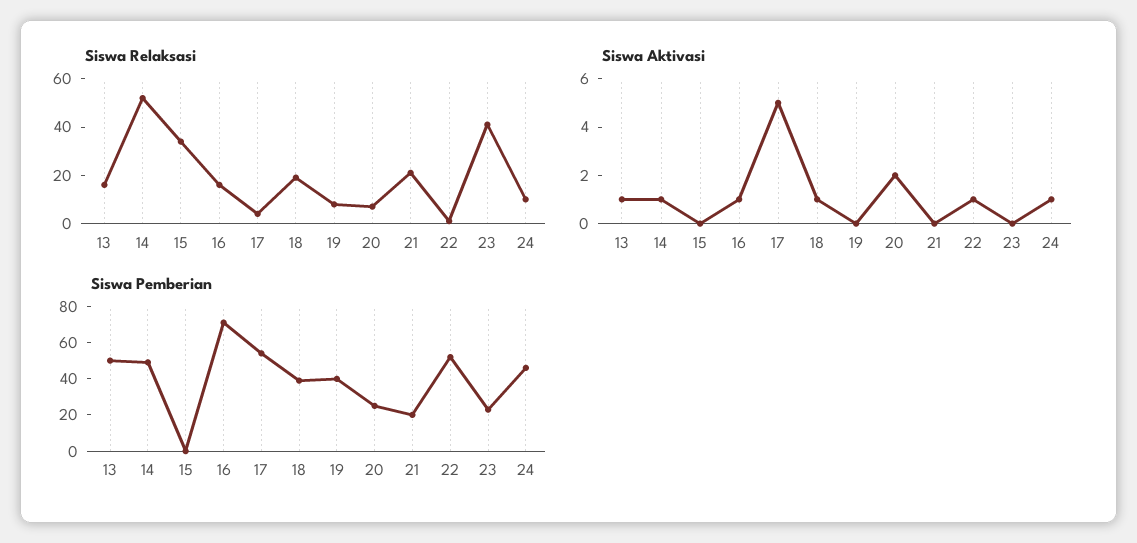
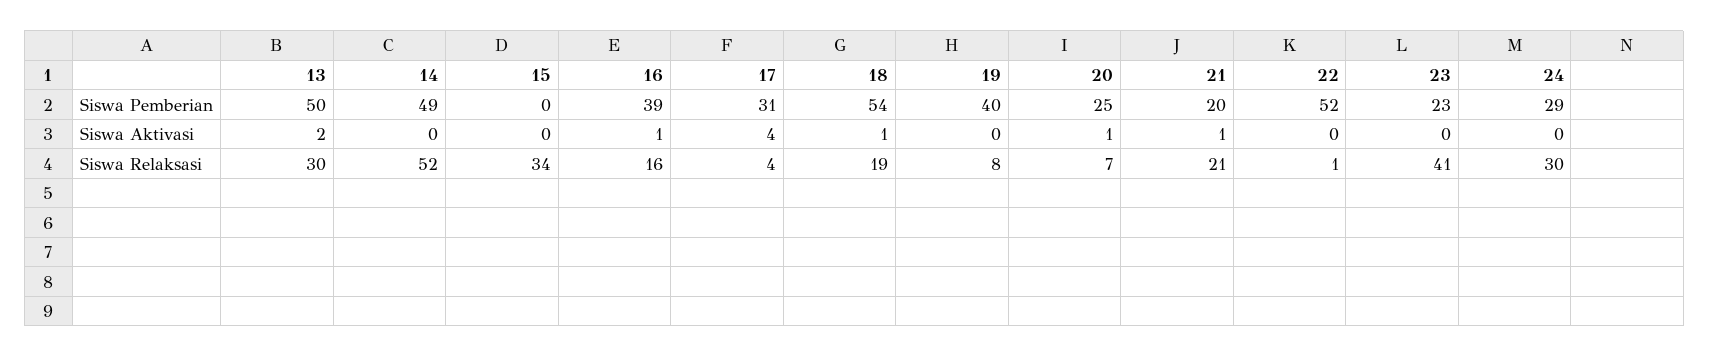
Siswa Relaksasi, 13: 15 -> 30
Siswa Relaksasi, 24: 10 -> 30
Siswa Aktivasi, 13: 1 -> 2
Siswa Aktivasi, 14: 1 -> 0
Siswa Aktivasi, 17: 5 -> 4
Siswa Aktivasi, 20: 2 -> 1
Siswa Aktivasi, 21: 0 -> 1
Siswa Aktivasi, 22: 1 -> 0
Siswa Aktivasi, 24: 1 -> 0
Siswa Pemberian, 16: 70 -> 39
Siswa Pemberian, 17: 55 -> 31
Siswa Pemberian, 18: 40 -> 54
Siswa Pemberian, 24: 45 -> 29

